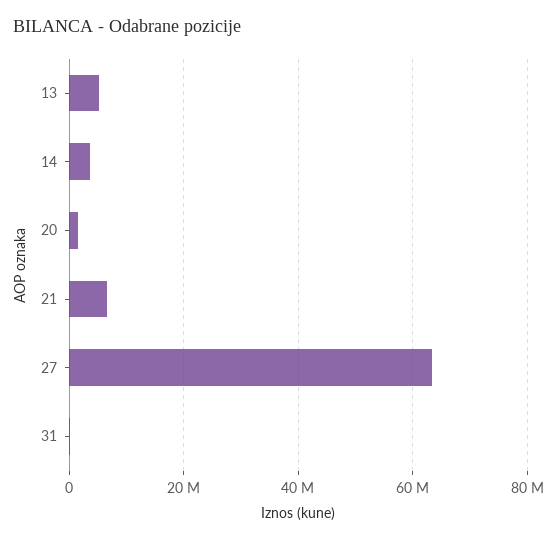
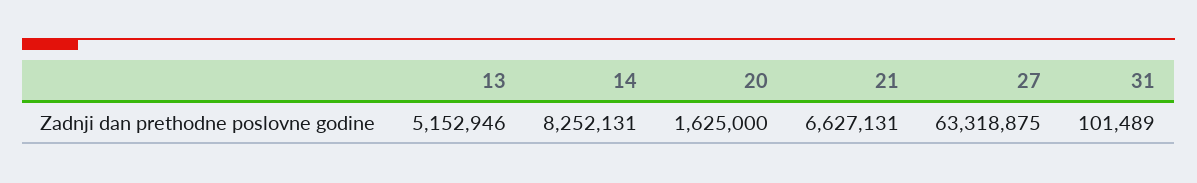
14: 4000000 -> 8252131

